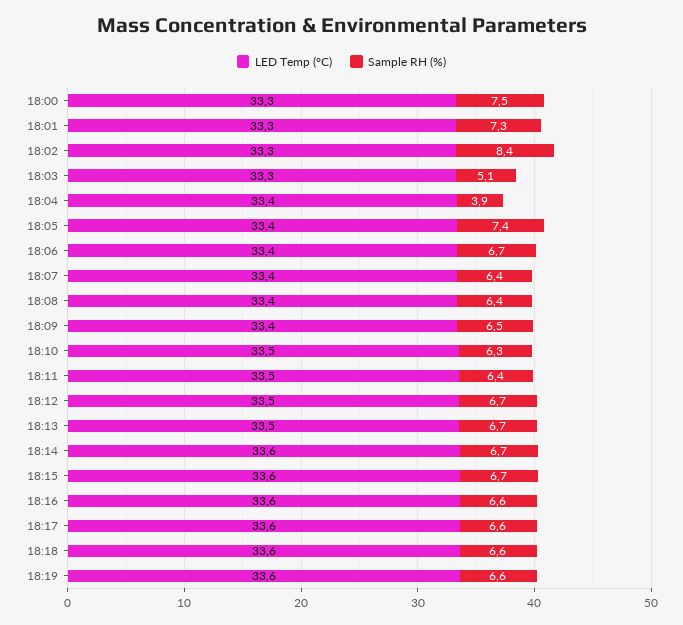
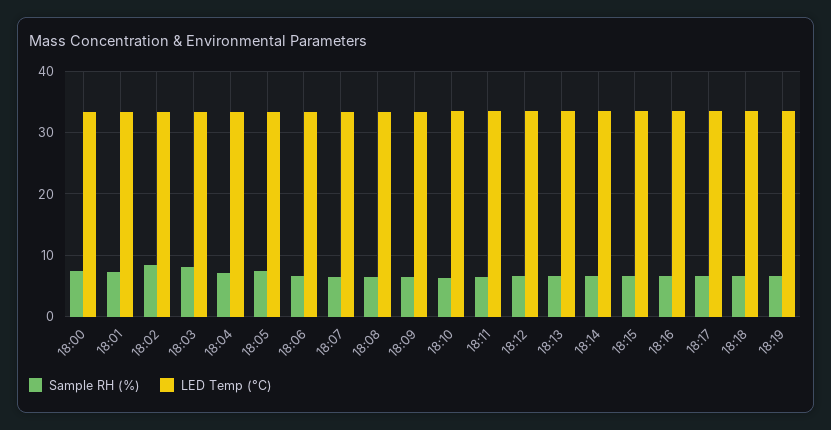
Sample RH (%), 18:03: 5.1 -> 8
Sample RH (%), 18:04: 3.9 -> 7

